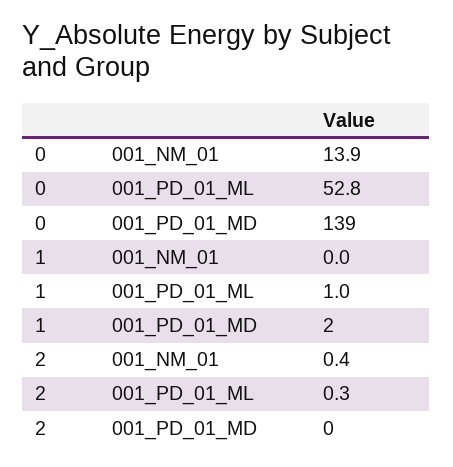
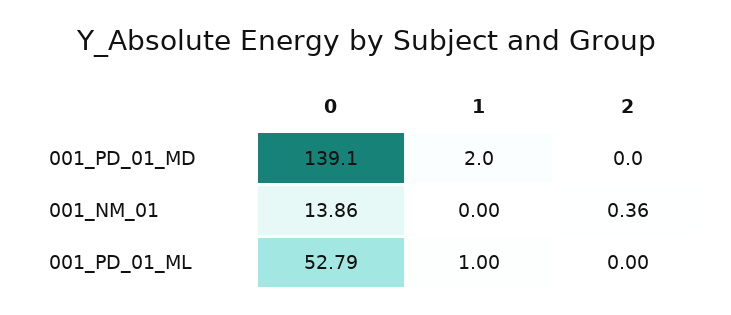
2, 001_PD_01_ML: 0.3 -> 0

